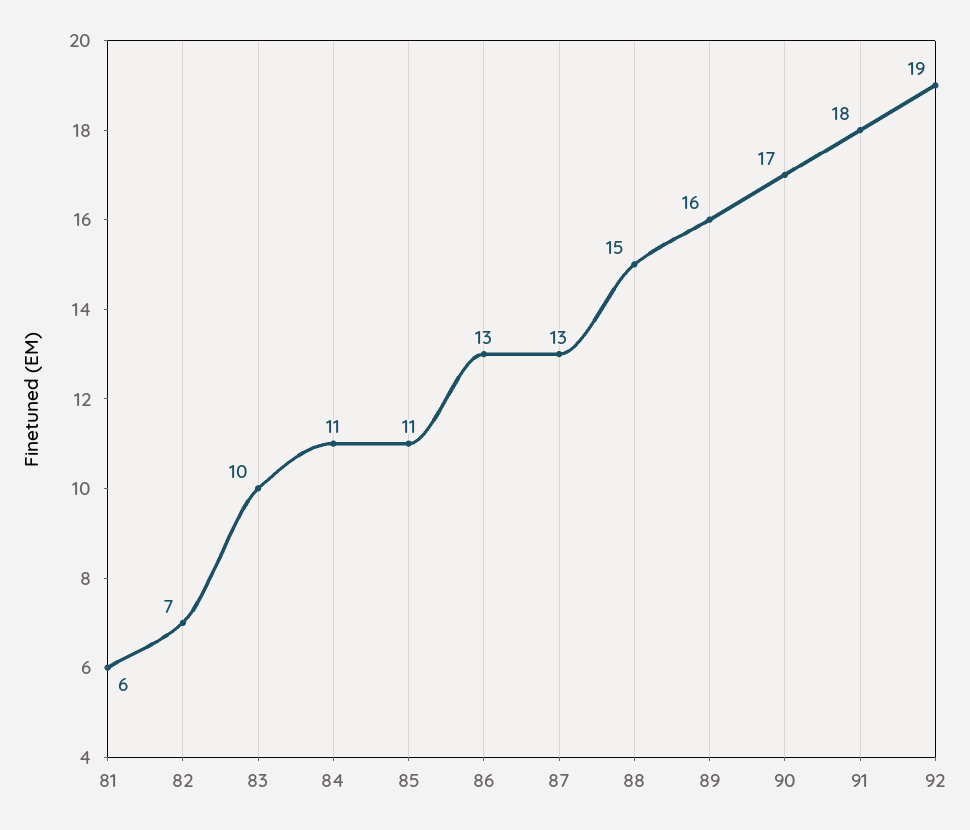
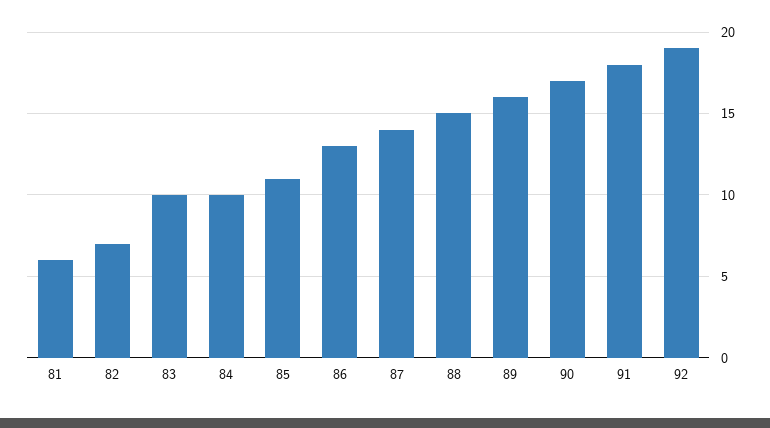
84: 11 -> 10
87: 13 -> 14

